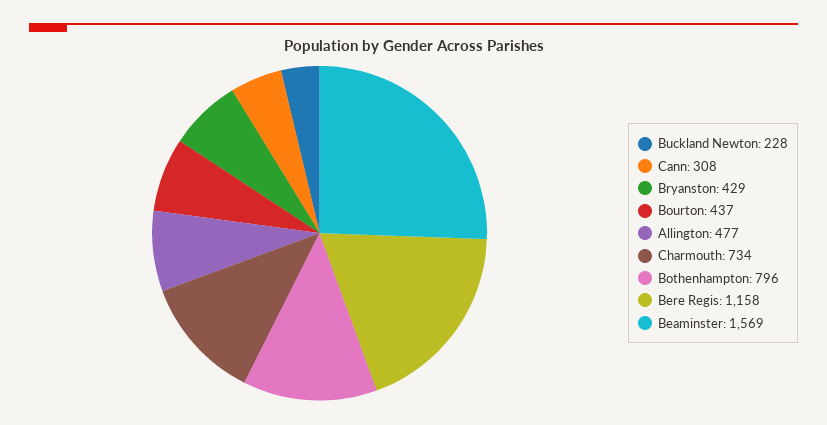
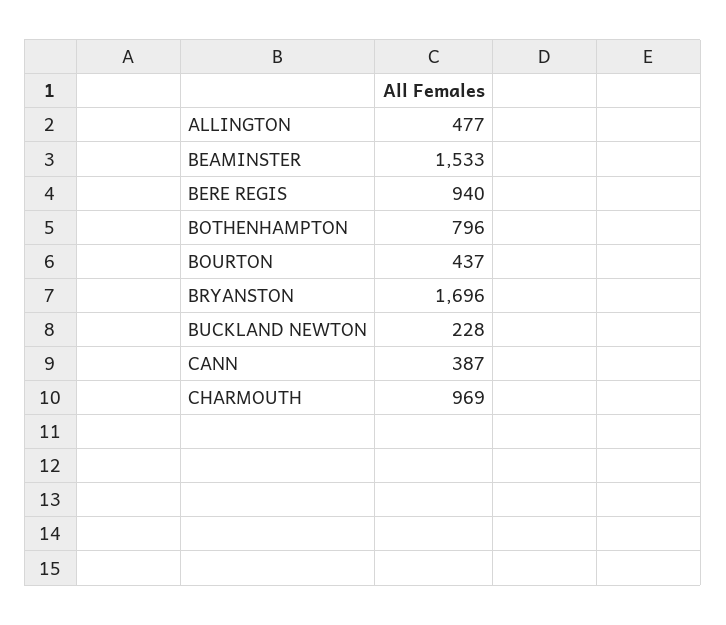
Cann: 308 -> 387
Bryanston: 429 -> 1696
Charmouth: 734 -> 969
Bere Regis: 1158 -> 940
Beaminster: 1569 -> 1533

